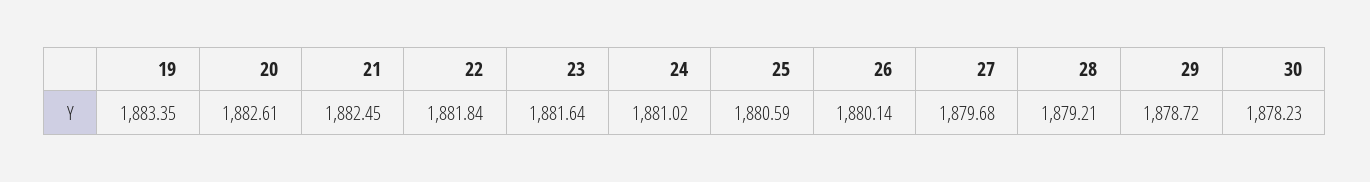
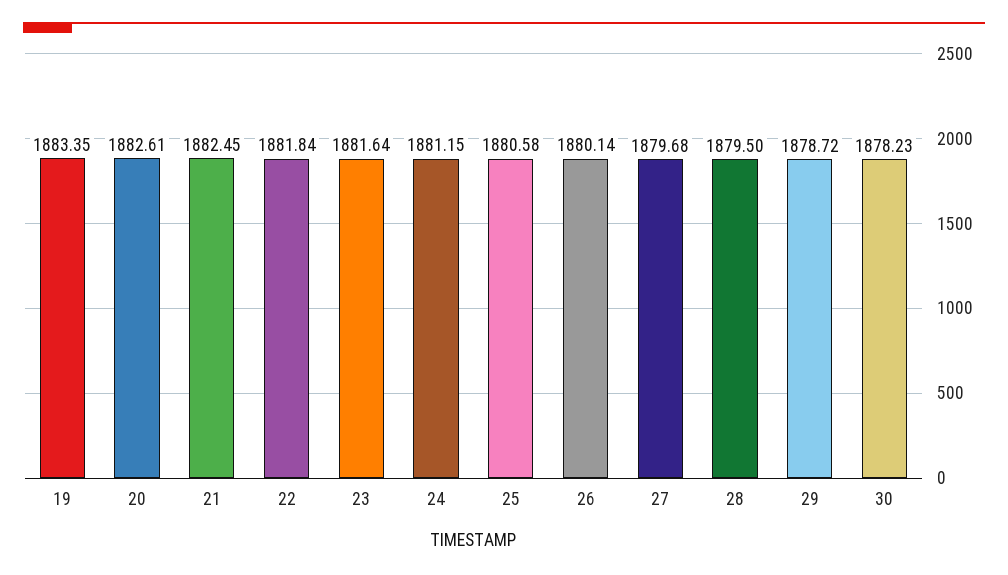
24: 1881.02 -> 1881.15
25: 1880.59 -> 1880.58
28: 1879.21 -> 1879.5

